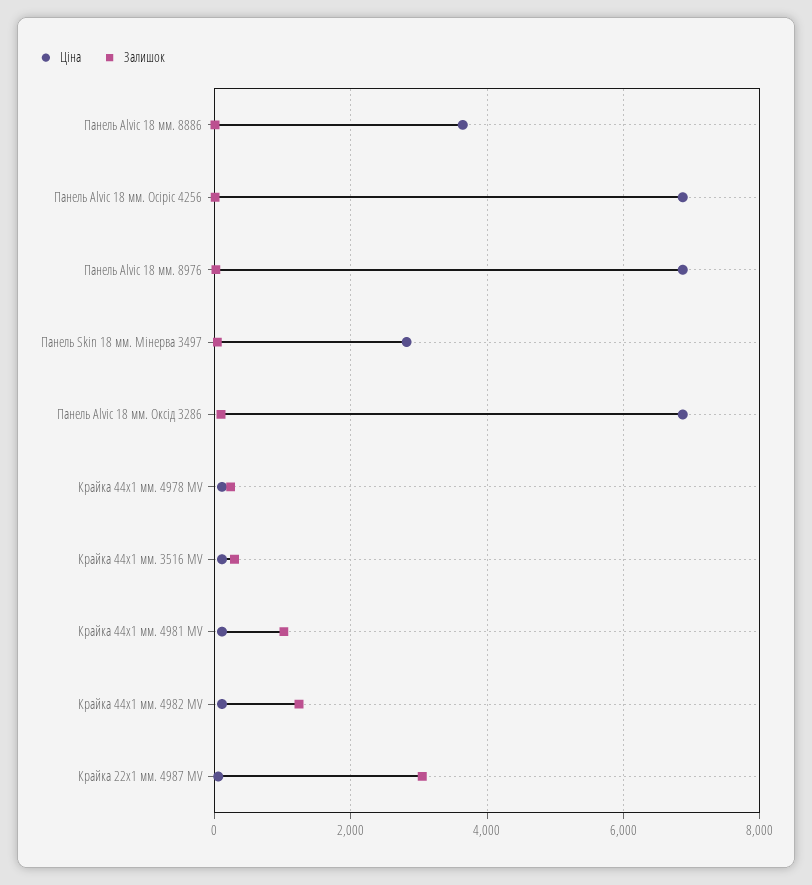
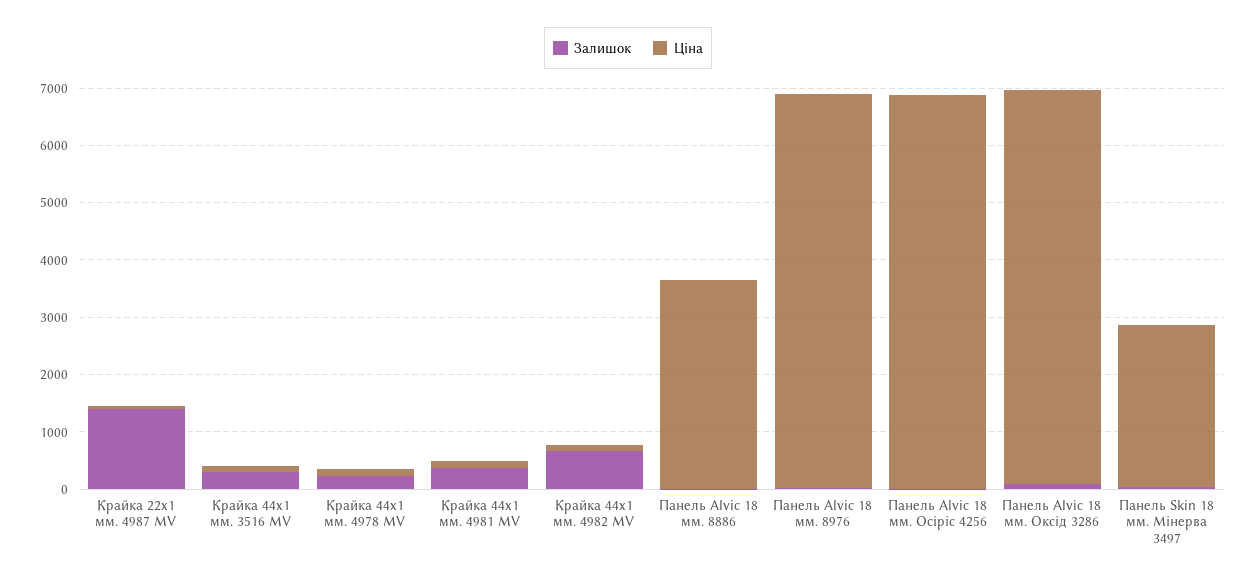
Залишок, Крайка 44x1 мм. 4981 MV: 1000 -> 400
Залишок, Крайка 44x1 мм. 4982 MV: 1200 -> 600
Залишок, Крайка 22x1 мм. 4987 MV: 3000 -> 1400

